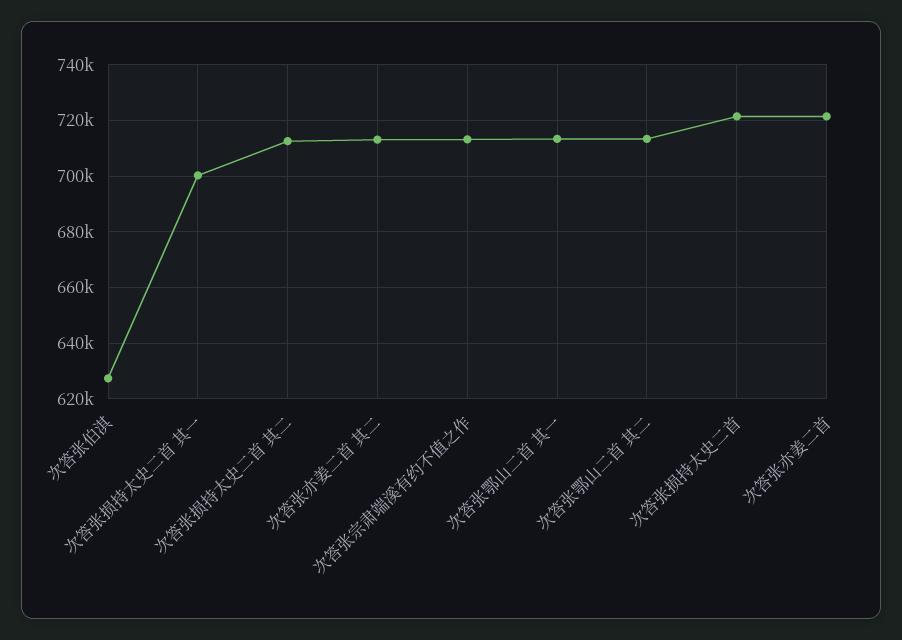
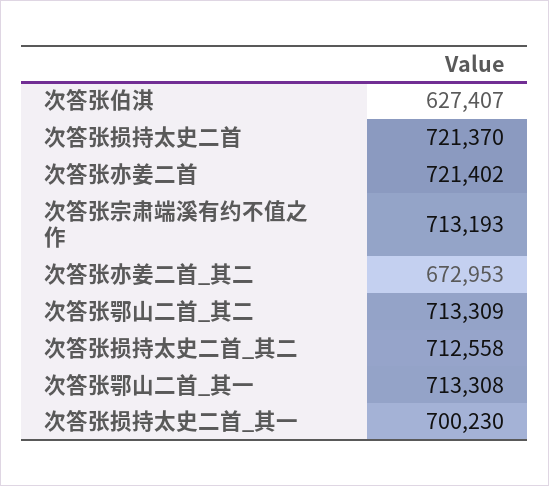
次答张亦姜二首 其二: 712500 -> 672953

